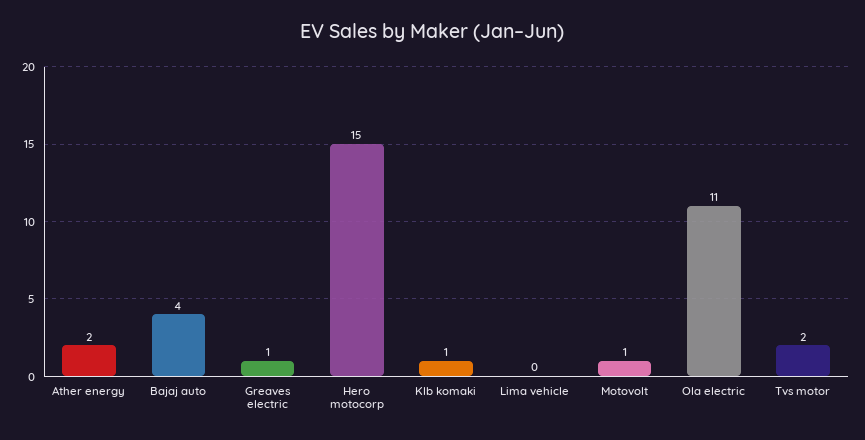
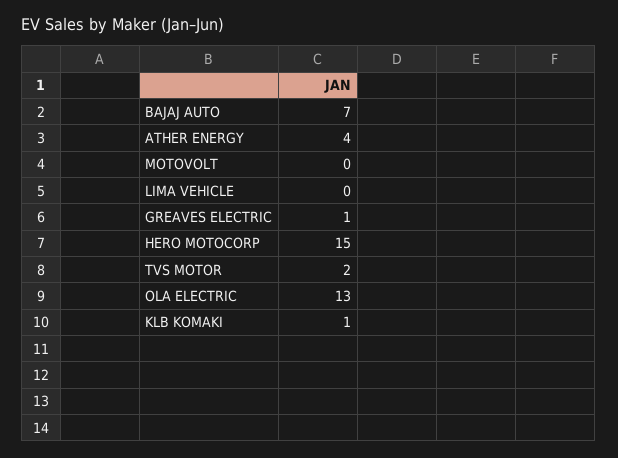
Ather energy: 2 -> 4
Bajaj auto: 4 -> 7
Motovolt: 1 -> 0
Ola electric: 11 -> 13

